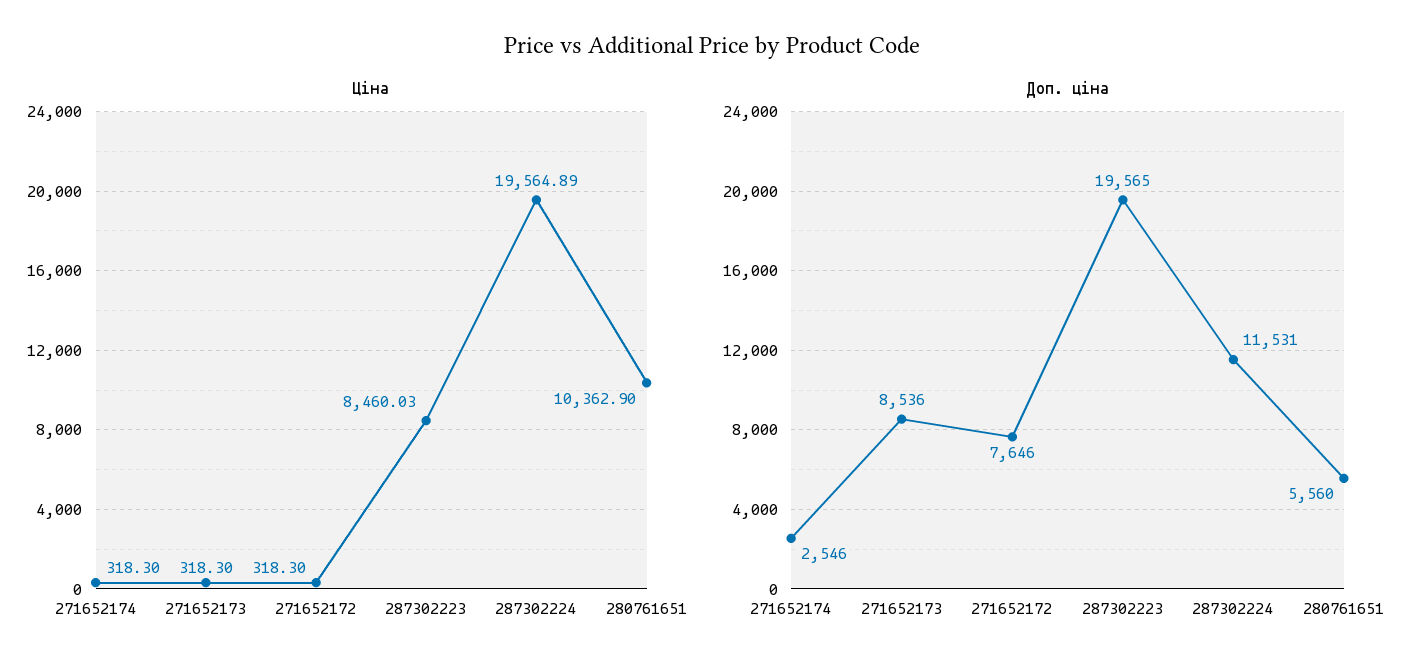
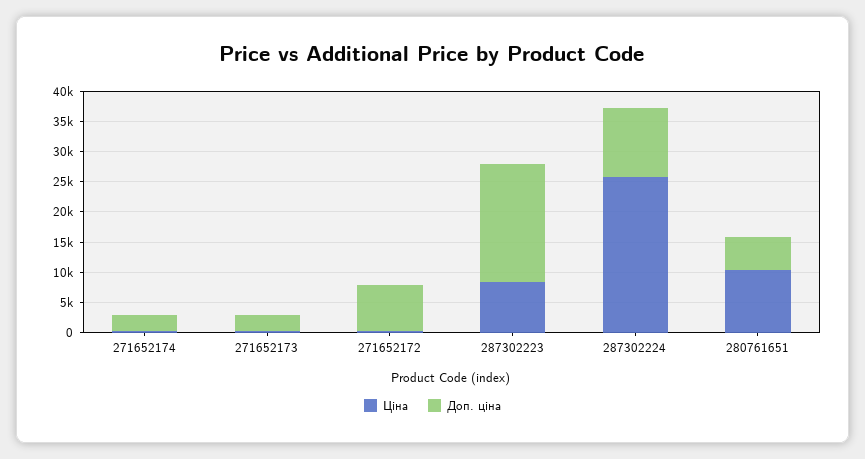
Ціна, 287302224: 19564.89 -> 25000
Доп. ціна, 271652173: 8536 -> 2500

